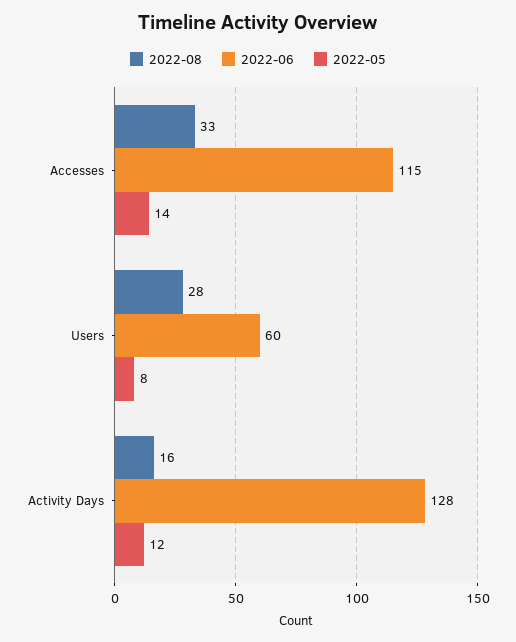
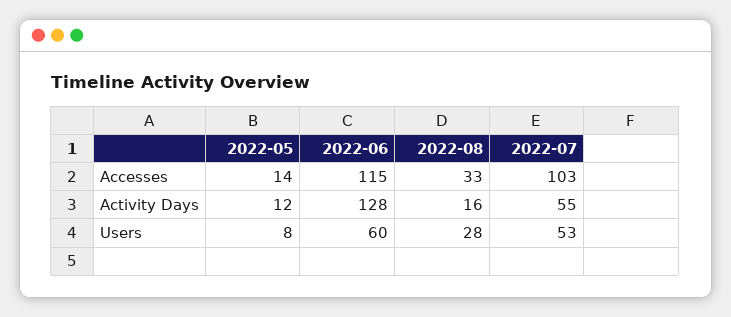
2022-07, Accesses: none -> 103
2022-07, Activity Days: none -> 55
2022-07, Users: none -> 53

